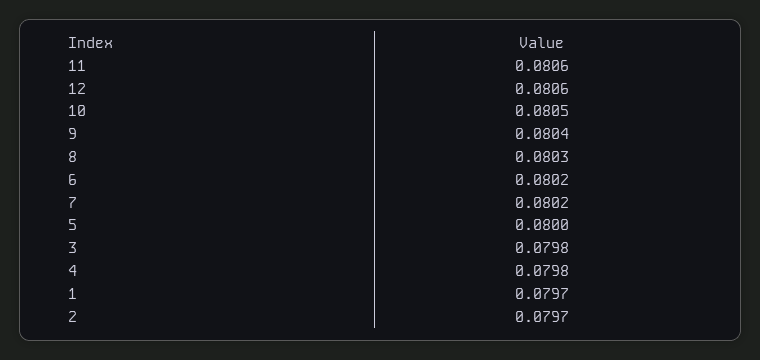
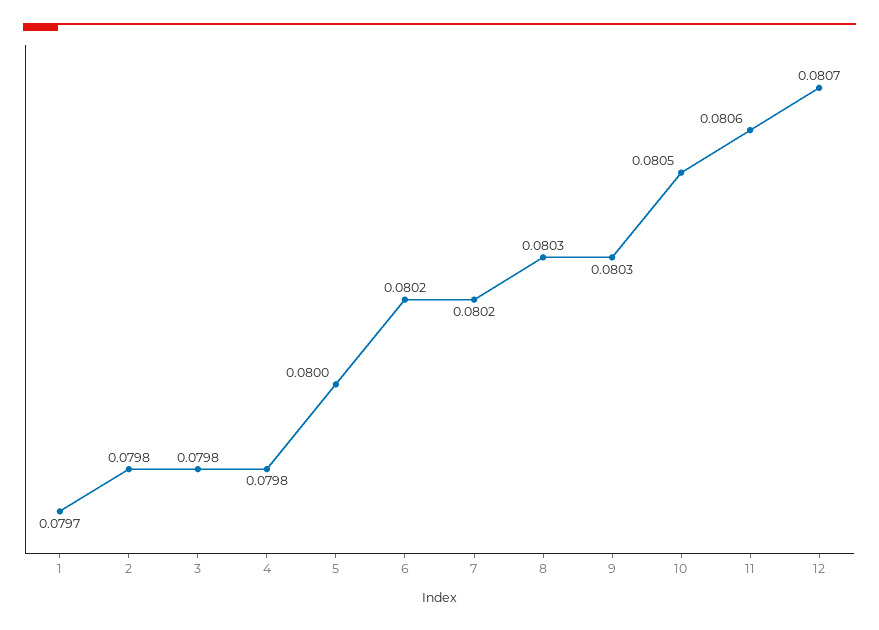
12: 0.0806 -> 0.0807
9: 0.0804 -> 0.0803
2: 0.0797 -> 0.0798

